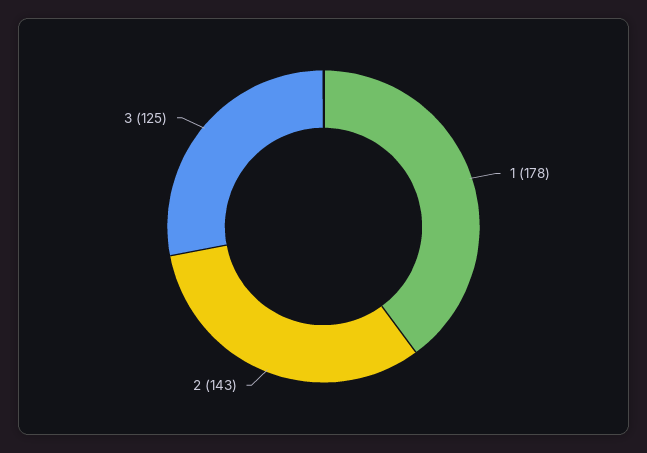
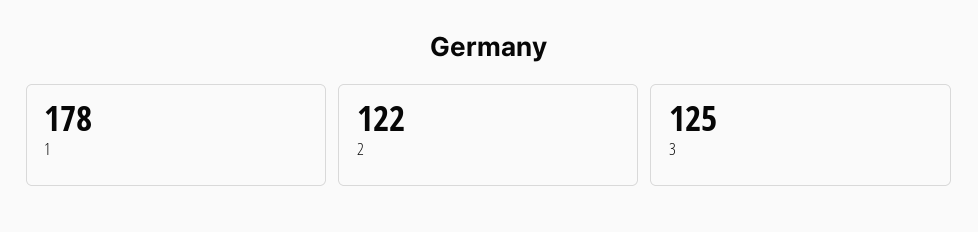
2: 143 -> 122

